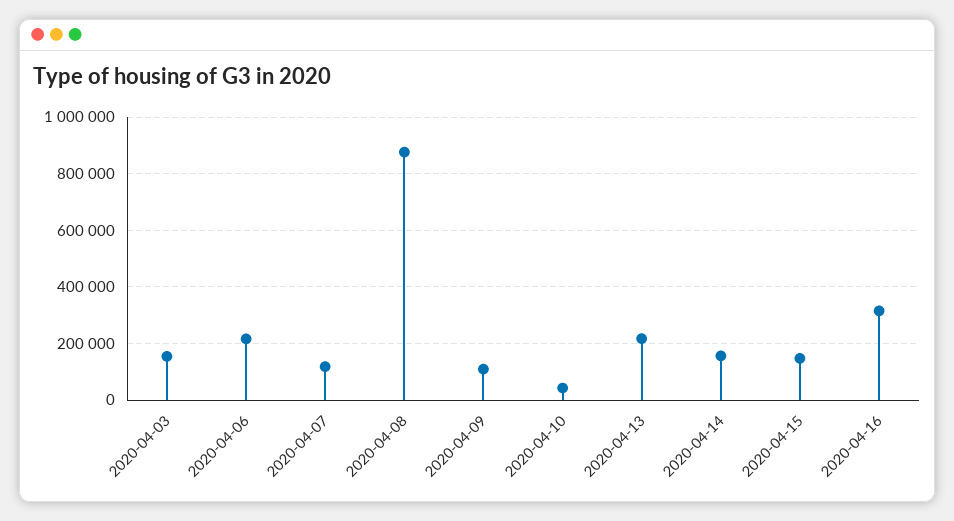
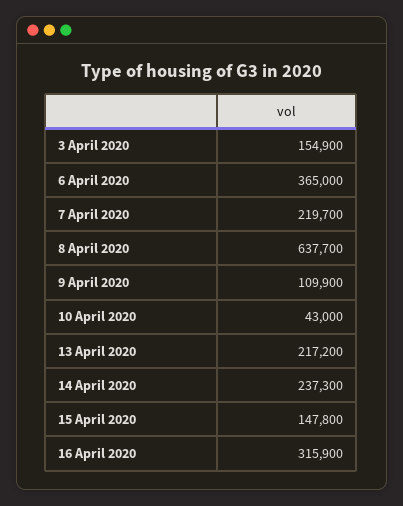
2020-04-06: 225000 -> 365000
2020-04-07: 125000 -> 219700
2020-04-08: 875000 -> 637700
2020-04-14: 150000 -> 237300

